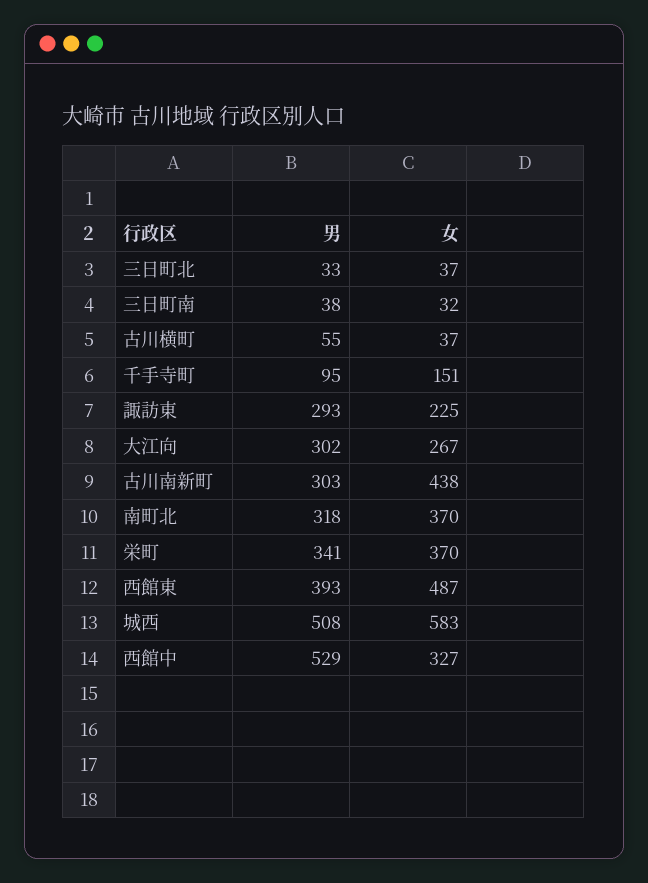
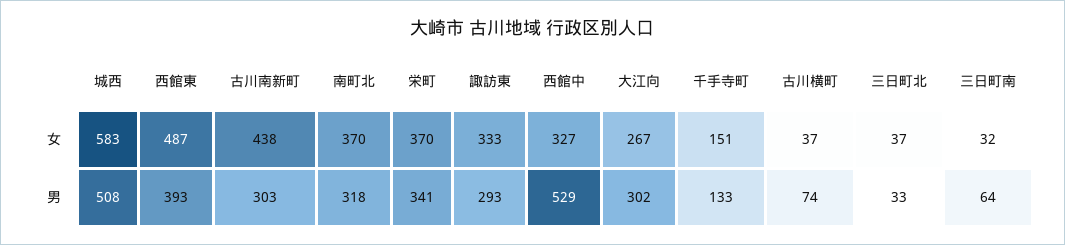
男, 三日町南: 38 -> 64
男, 古川横町: 55 -> 74
男, 千手寺町: 95 -> 133
女, 諏訪東: 225 -> 333

